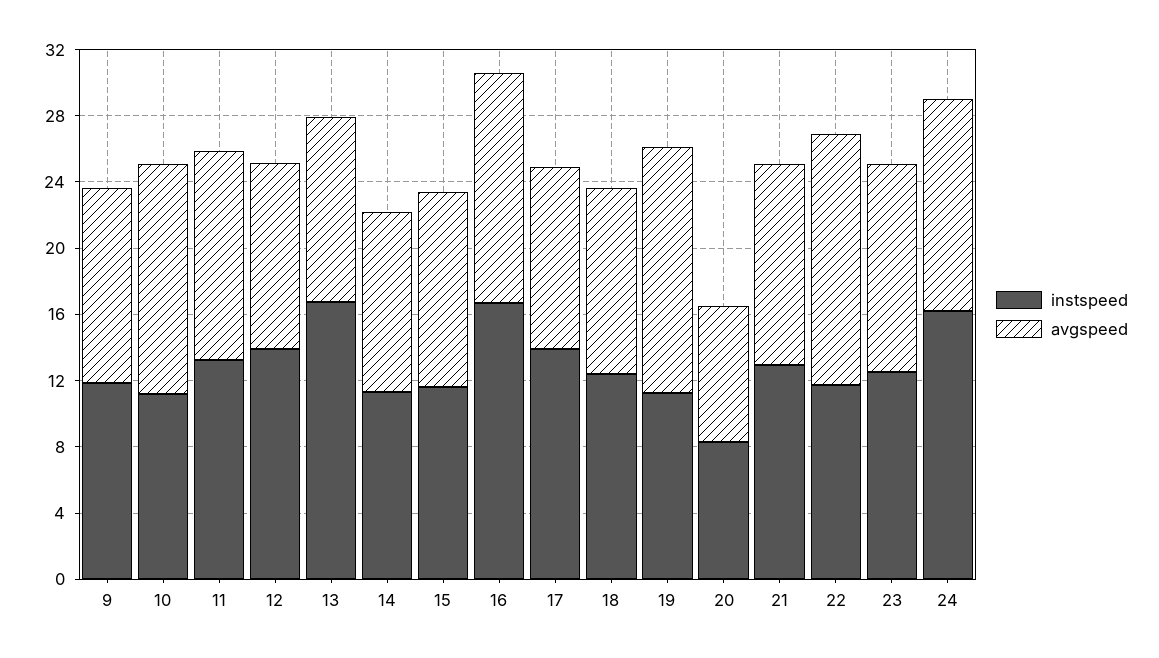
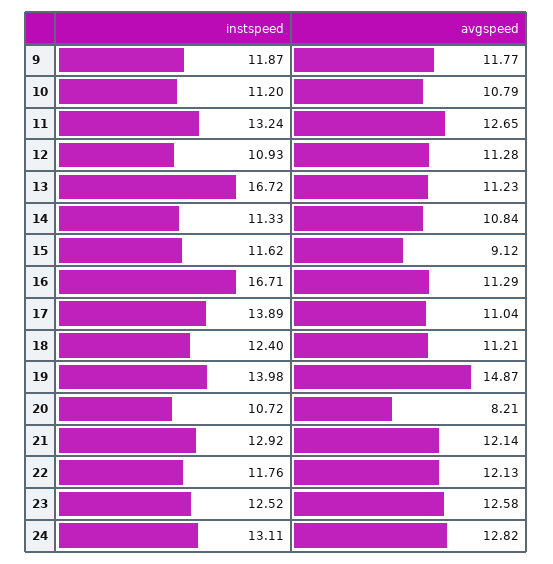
avgspeed, 10: 14 -> 10.79
instspeed, 12: 14 -> 10.93
avgspeed, 15: 12 -> 9.12
avgspeed, 16: 14 -> 11.29
instspeed, 19: 11 -> 13.98
instspeed, 20: 8 -> 10.72
avgspeed, 22: 15 -> 12.13
instspeed, 24: 16 -> 13.11

